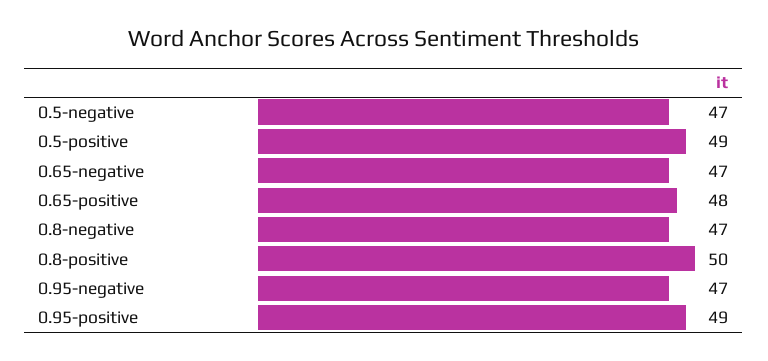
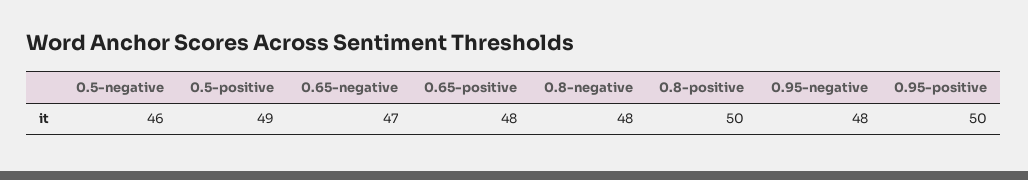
0.5-negative: 47 -> 46
0.8-negative: 47 -> 48
0.95-negative: 47 -> 48
0.95-positive: 49 -> 50

